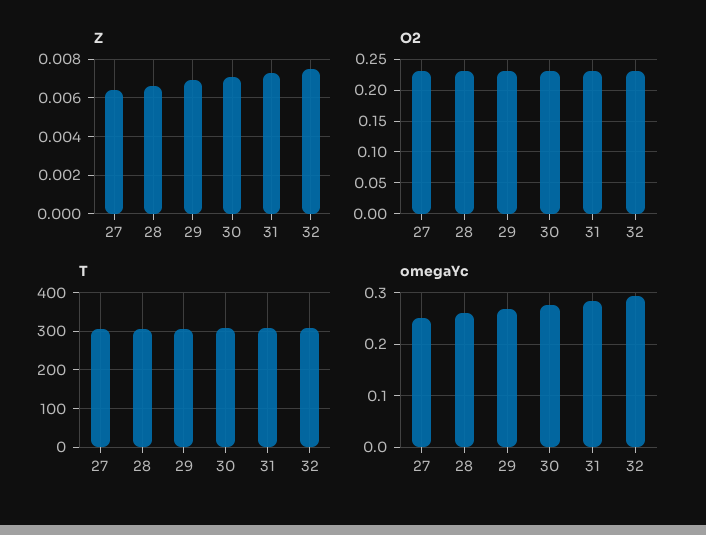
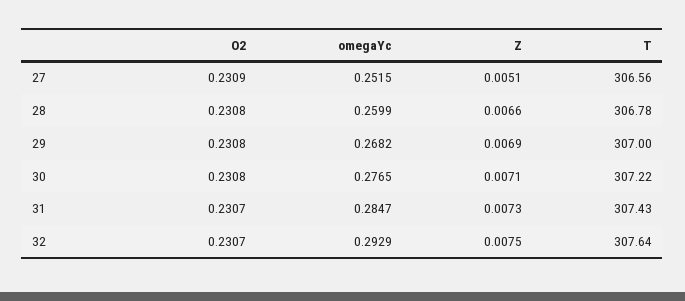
Z, 27: 0.0065 -> 0.0051

